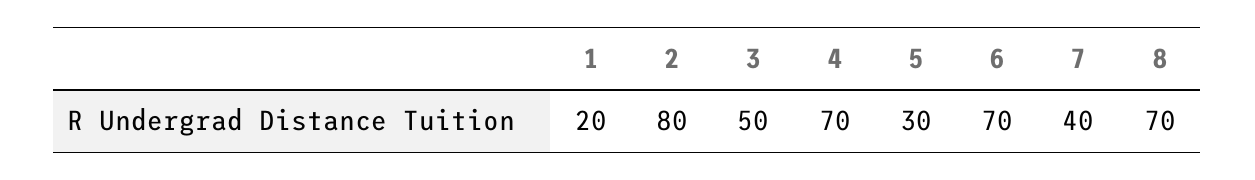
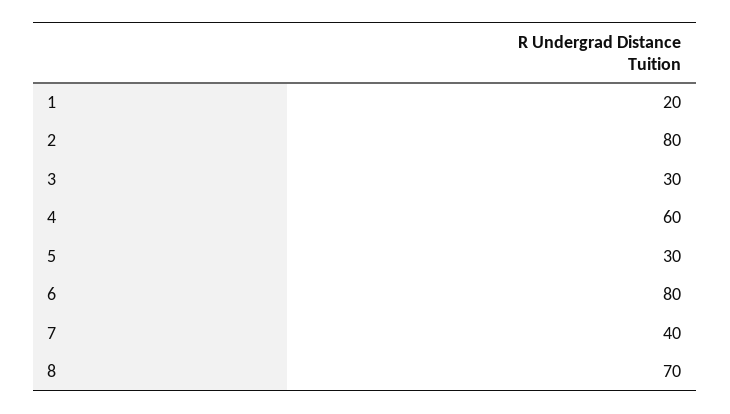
3: 50 -> 30
4: 70 -> 60
6: 70 -> 80

